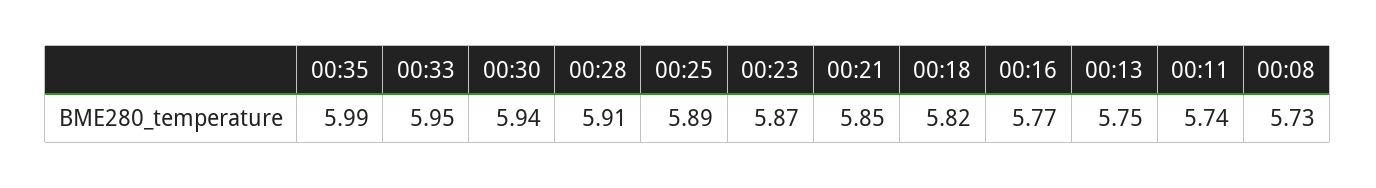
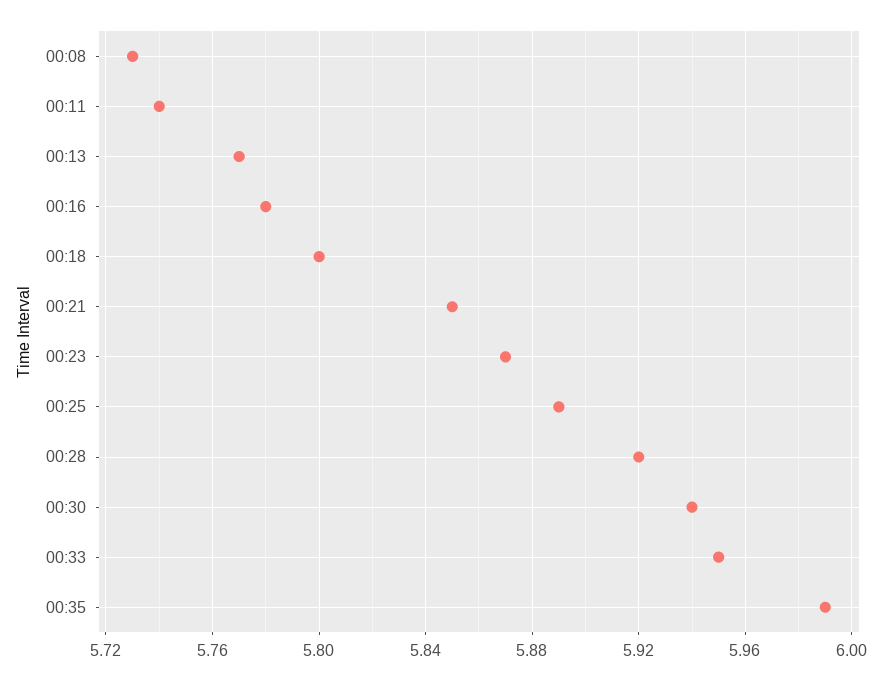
00:28: 5.91 -> 5.92
00:18: 5.82 -> 5.8
00:16: 5.77 -> 5.78
00:13: 5.75 -> 5.77

